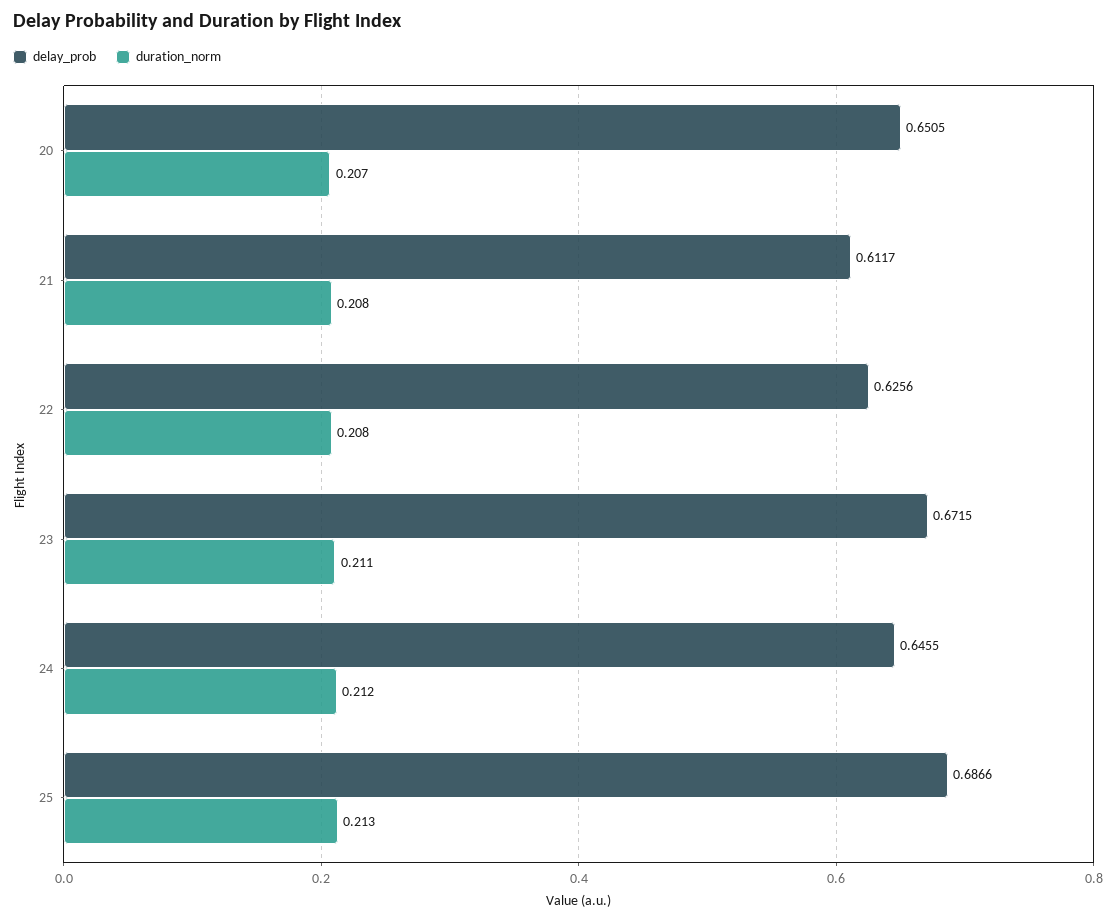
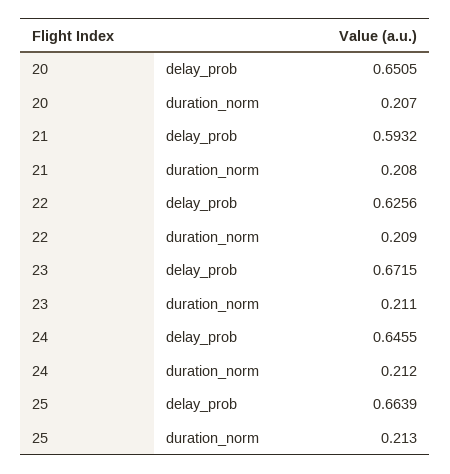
delay_prob, 21: 0.6117 -> 0.5932
duration_norm, 22: 0.208 -> 0.209
delay_prob, 25: 0.6866 -> 0.6639

